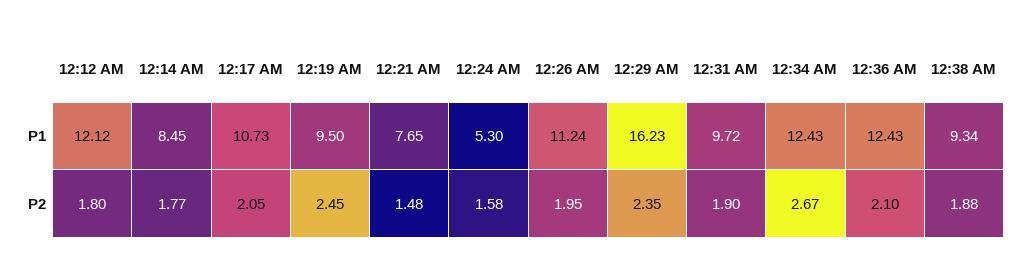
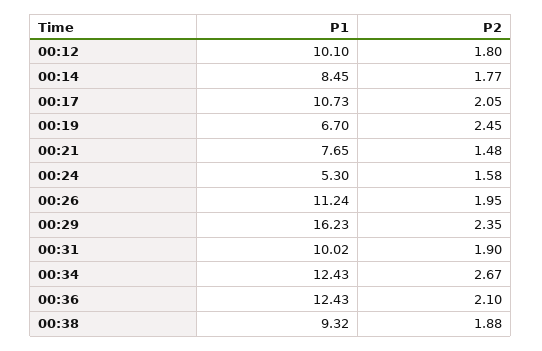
12:12 AM, P1: 12.12 -> 10.1
12:19 AM, P1: 9.5 -> 6.7
12:31 AM, P1: 9.72 -> 10.02
12:38 AM, P1: 9.34 -> 9.32

